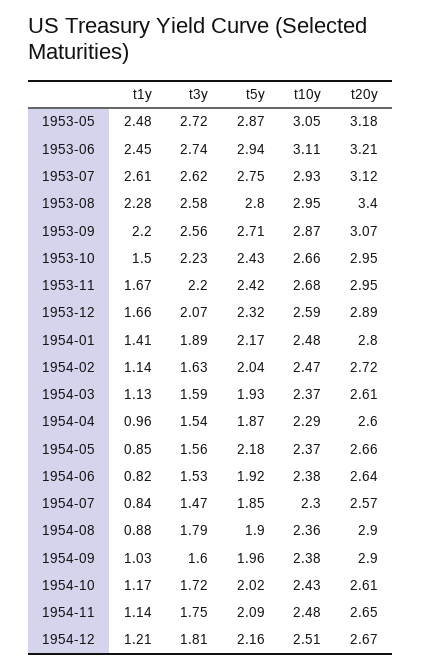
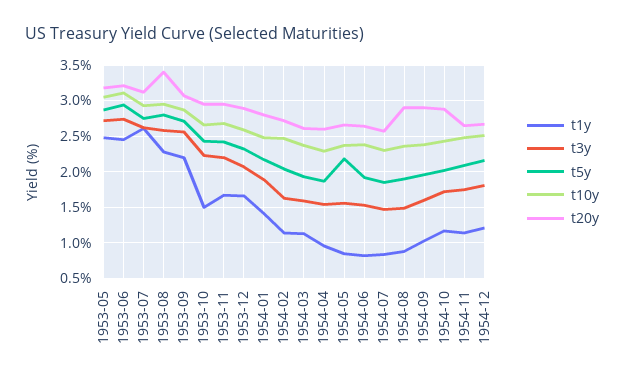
t3y, 1954-08: 1.79 -> 1.5
t20y, 1954-10: 2.61 -> 2.9

